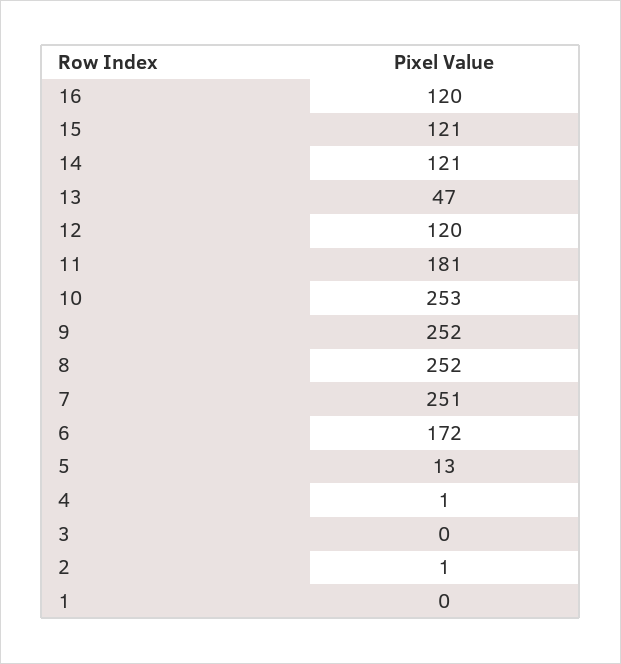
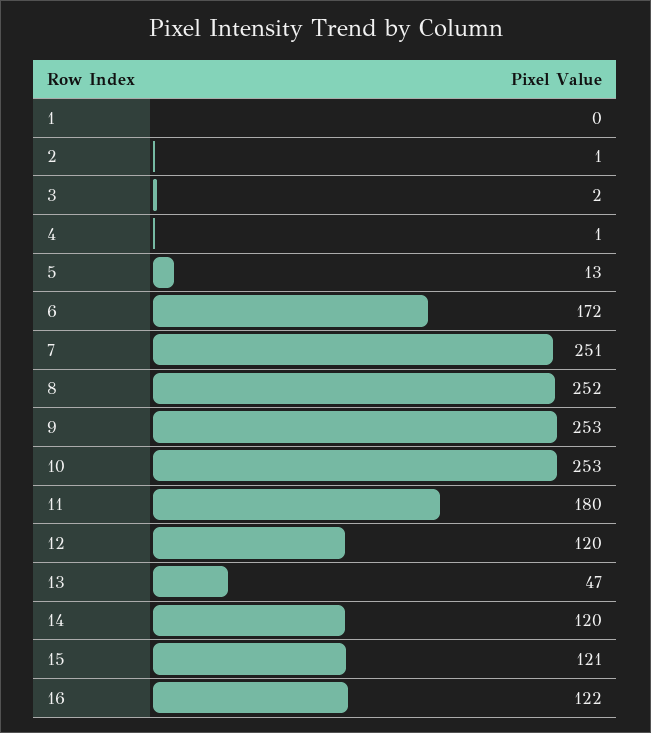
16: 120 -> 122
14: 121 -> 120
11: 181 -> 180
9: 252 -> 253
3: 0 -> 2

